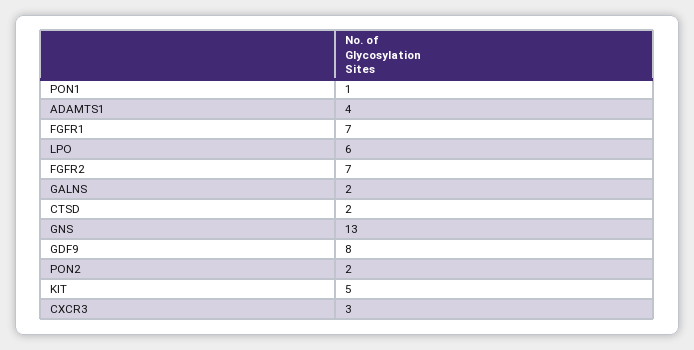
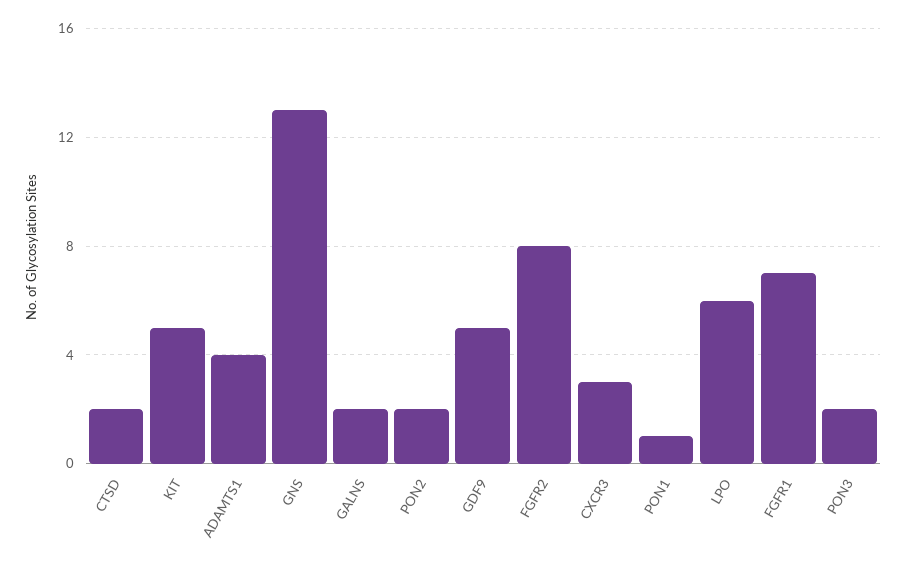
FGFR2: 7 -> 8
GDF9: 8 -> 5
PON3: none -> 2

